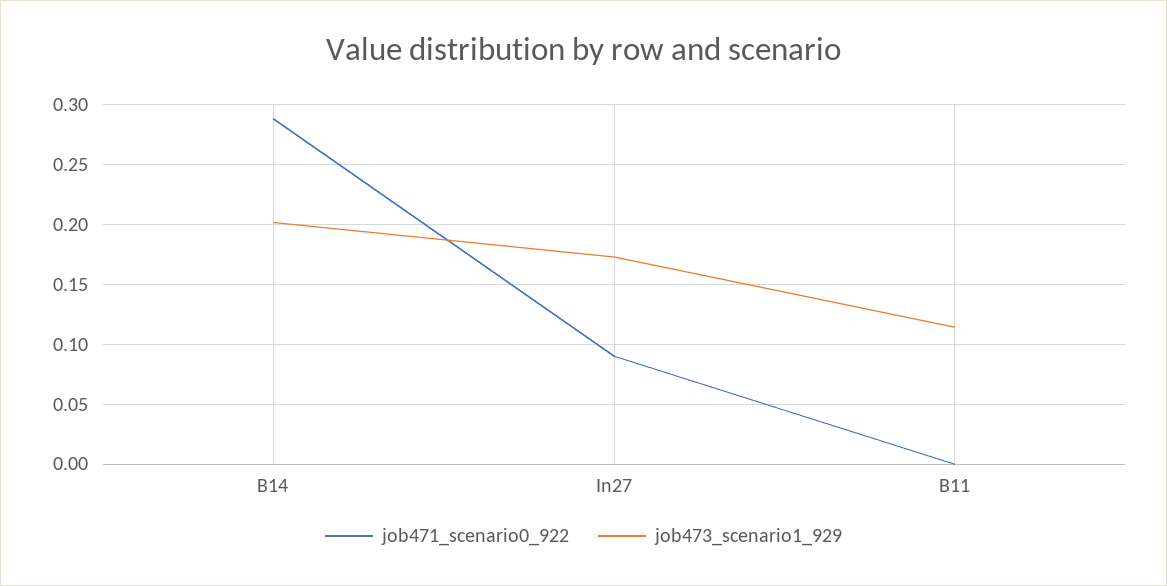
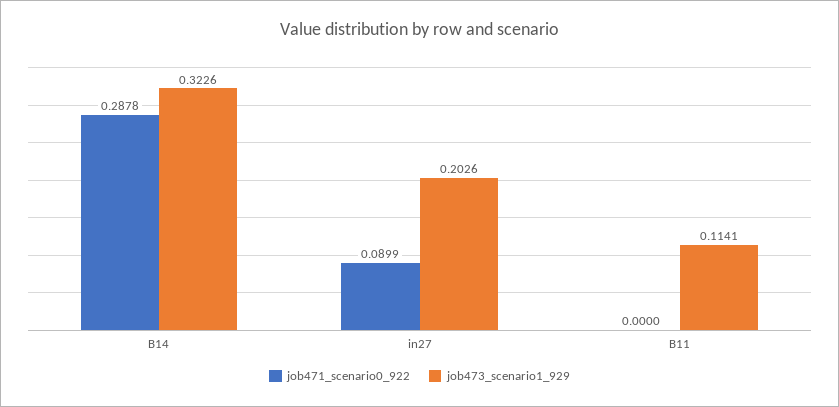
job473_scenario1_929, B14: 0.2 -> 0.3226
job473_scenario1_929, In27: 0.17 -> 0.2026

